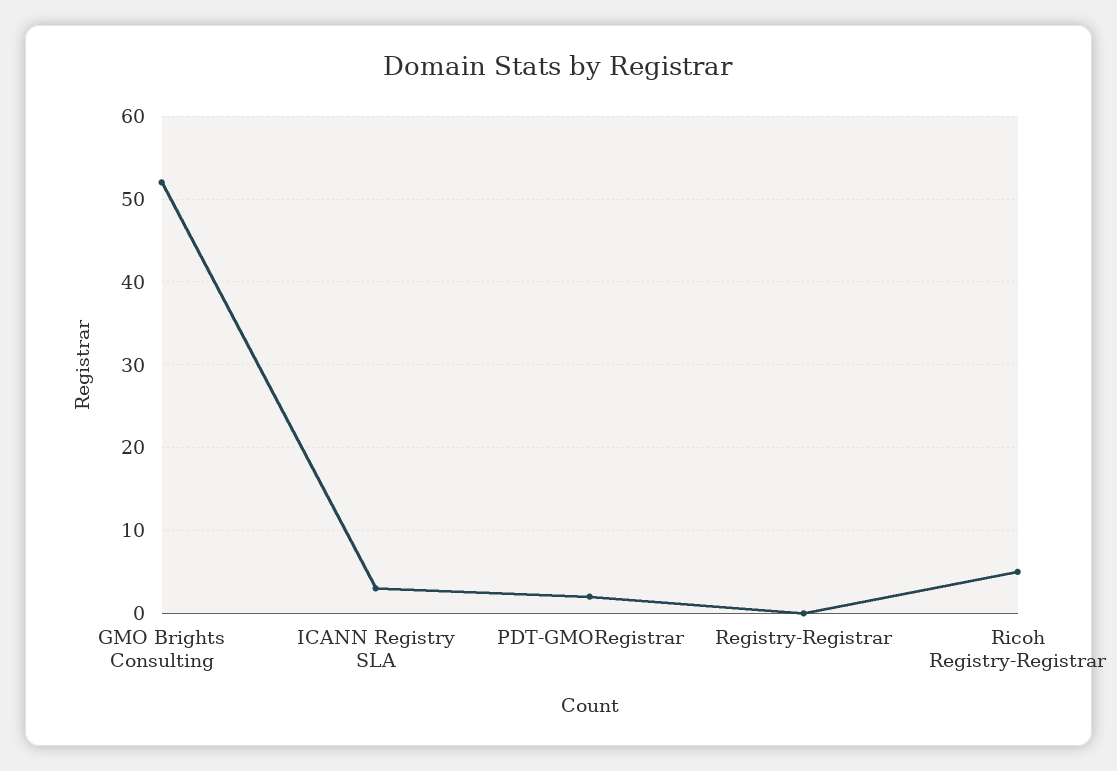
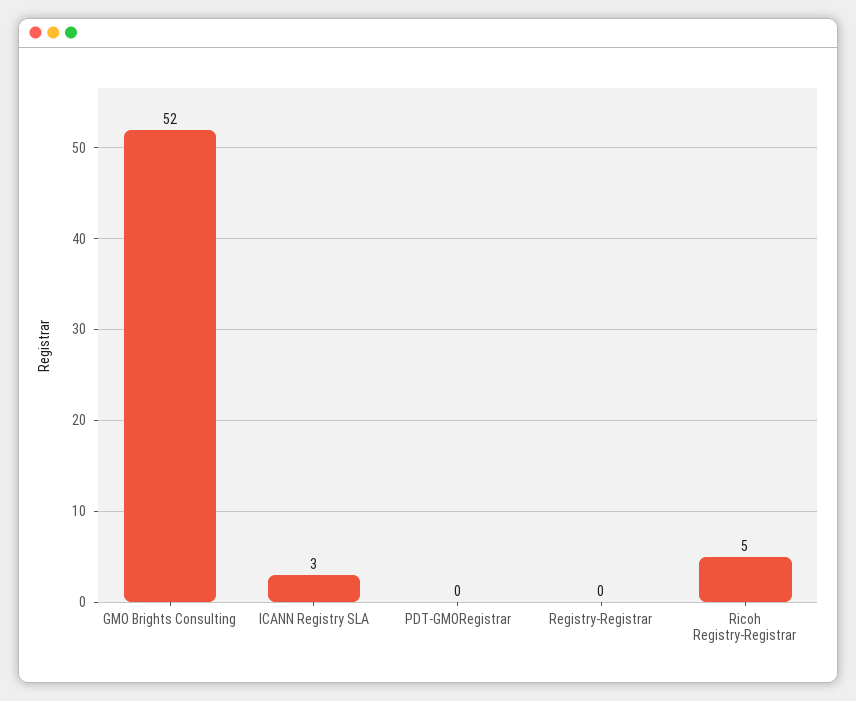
PDT-GMORegistrar: 2 -> 0

